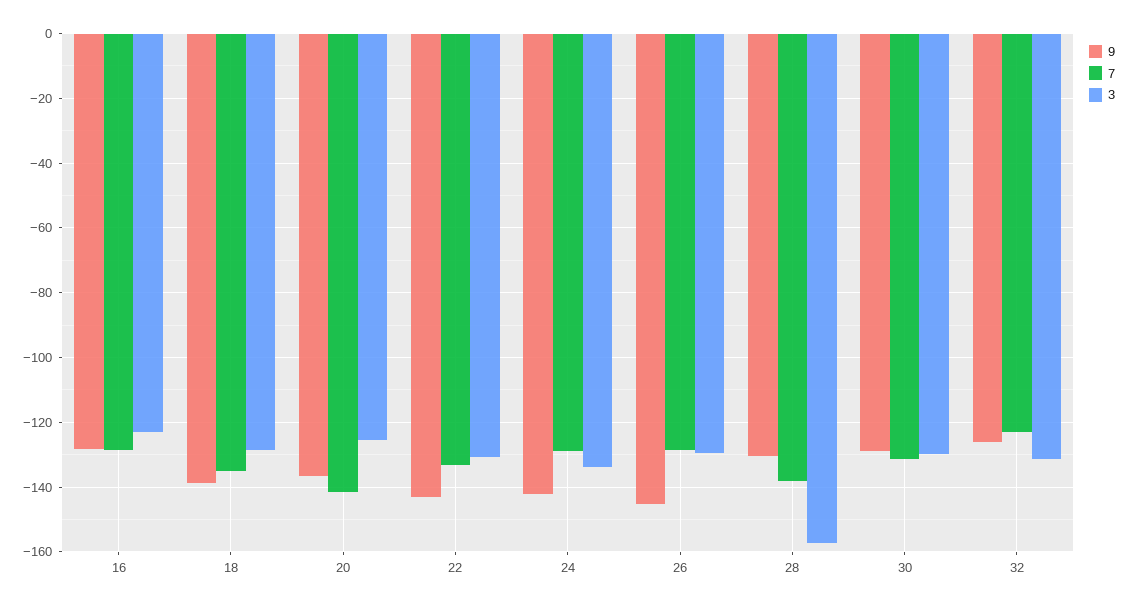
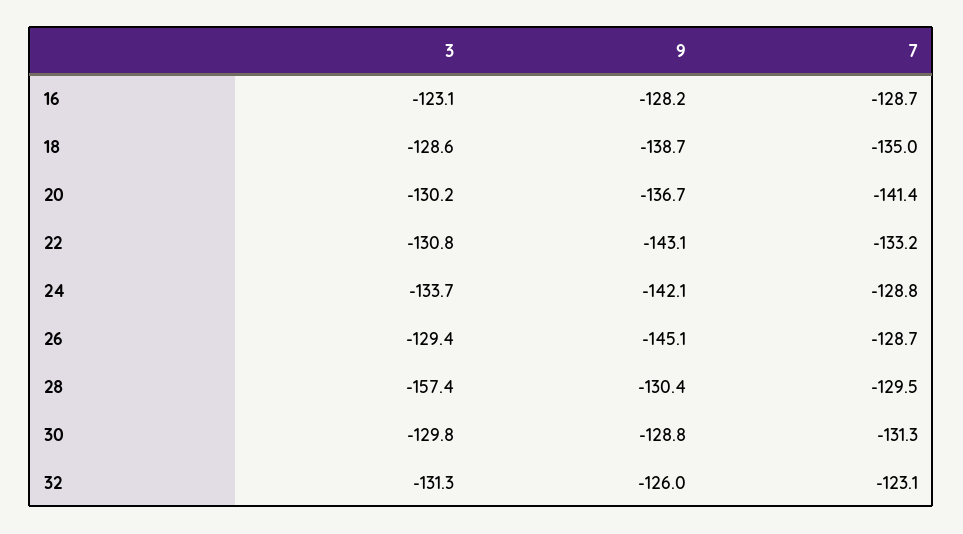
3, 20: -126 -> -130.2
7, 28: -138 -> -129.5

